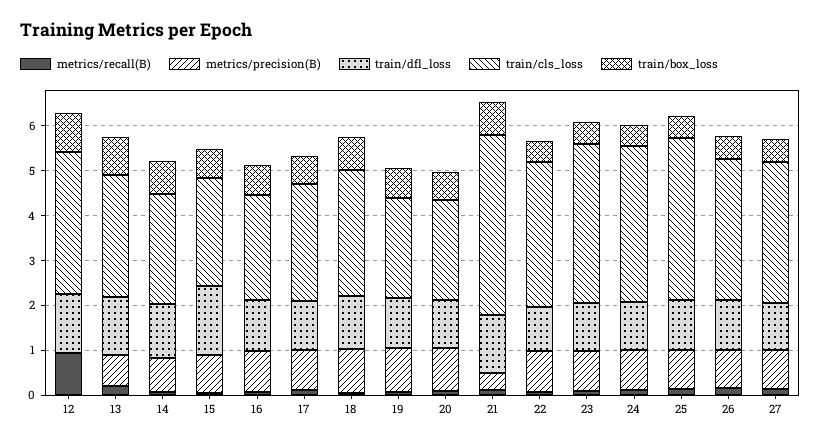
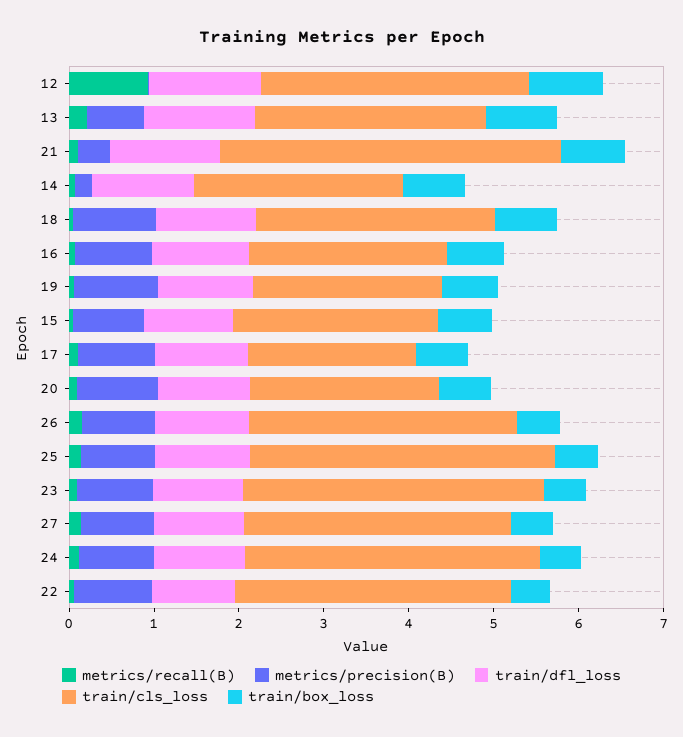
metrics/precision(B), 14: 0.8 -> 0.2
train/dfl_loss, 15: 1.6 -> 1
train/cls_loss, 17: 2.6 -> 2

